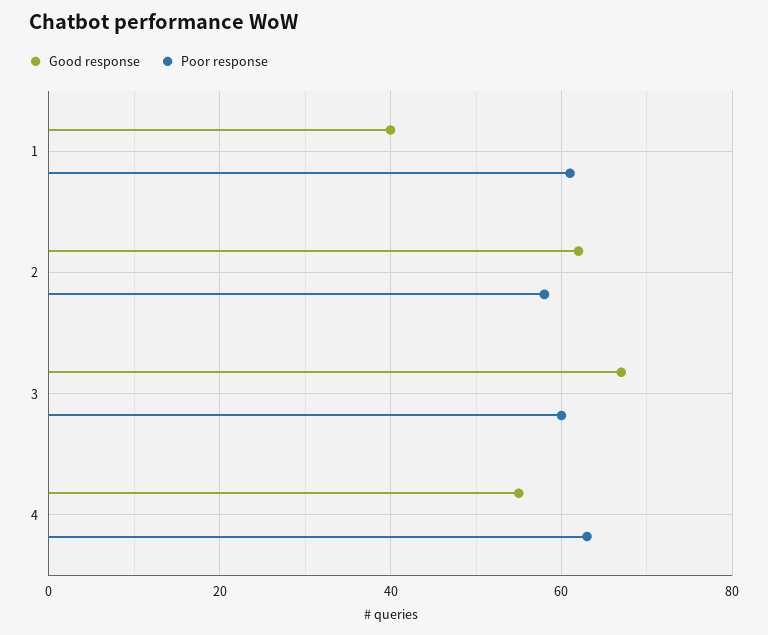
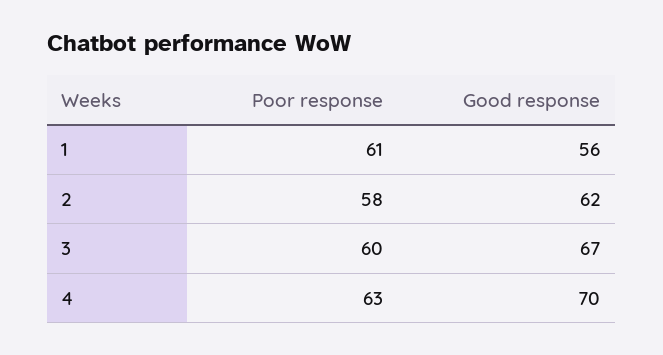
Good response, 1: 40 -> 56
Good response, 4: 55 -> 70

